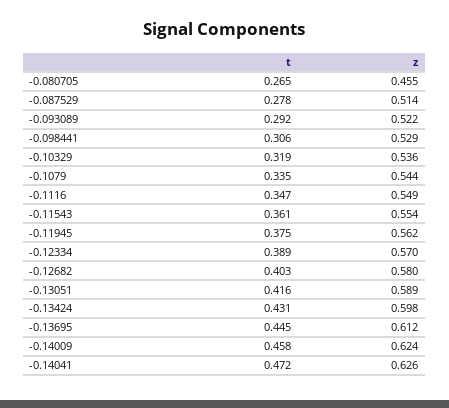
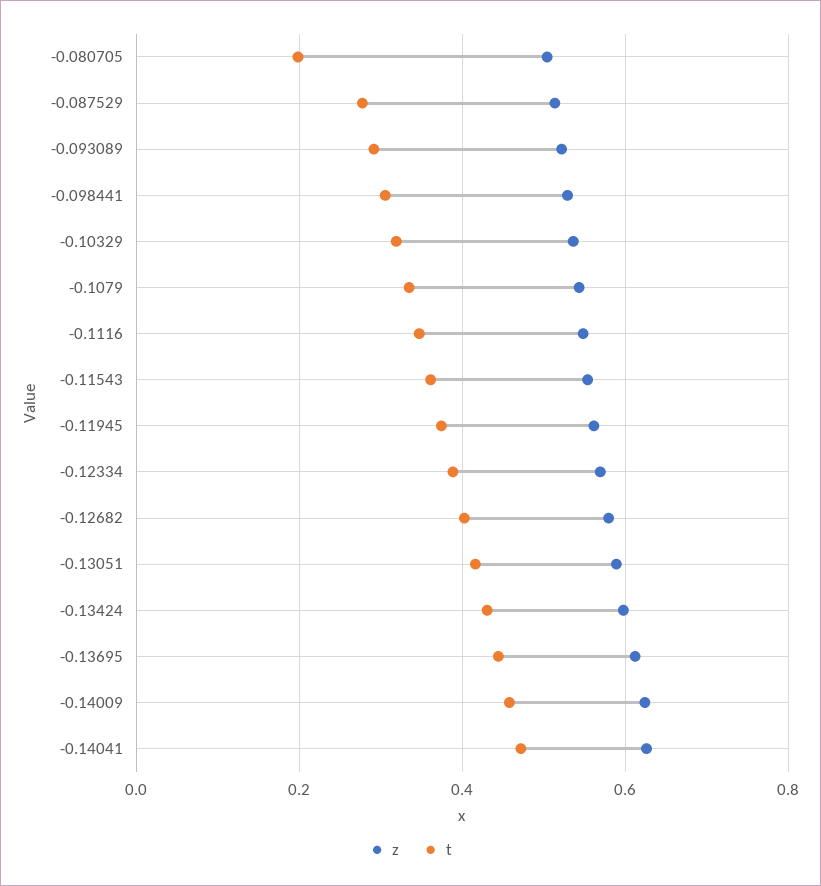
t, -0.080705: 0.265 -> 0.2
z, -0.080705: 0.455 -> 0.5

